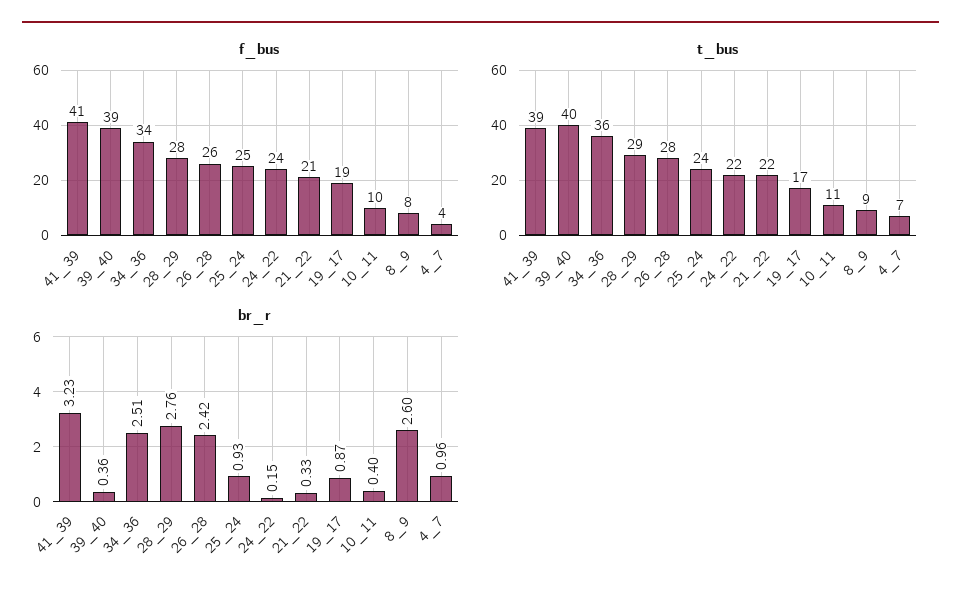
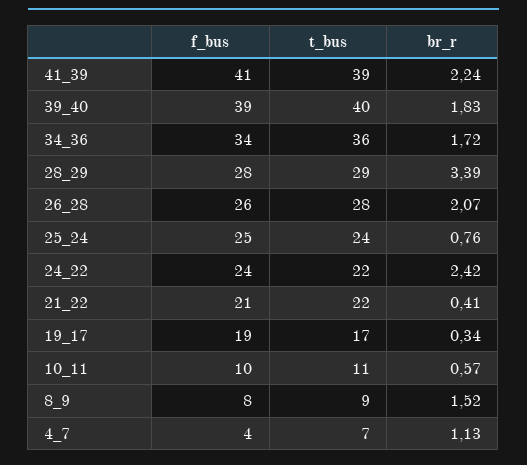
br_r, 41_39: 3.23 -> 2.24
br_r, 39_40: 0.36 -> 1.83
br_r, 34_36: 2.51 -> 1.72
br_r, 28_29: 2.76 -> 3.39
br_r, 26_28: 2.42 -> 2.07
br_r, 25_24: 0.93 -> 0.76
br_r, 24_22: 0.15 -> 2.42
br_r, 21_22: 0.33 -> 0.41
br_r, 19_17: 0.87 -> 0.34
br_r, 10_11: 0.4 -> 0.57
br_r, 8_9: 2.6 -> 1.52
br_r, 4_7: 0.96 -> 1.13

